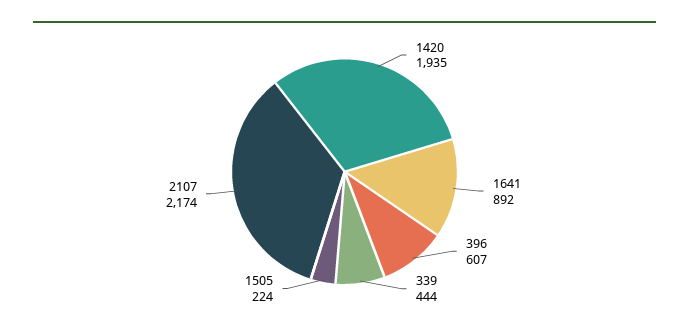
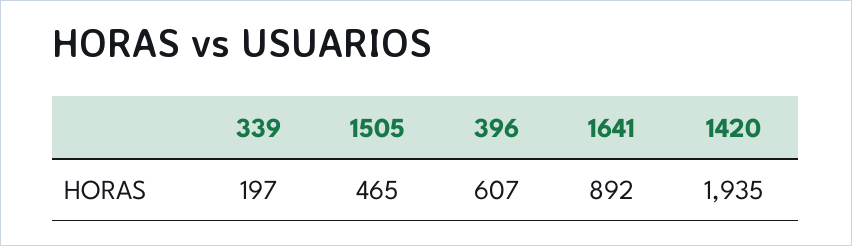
339: 444 -> 197
1505: 224 -> 465
2107: 2174 -> none

